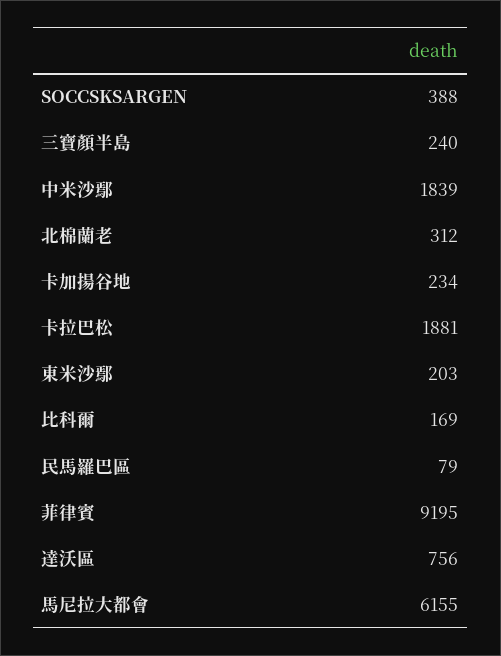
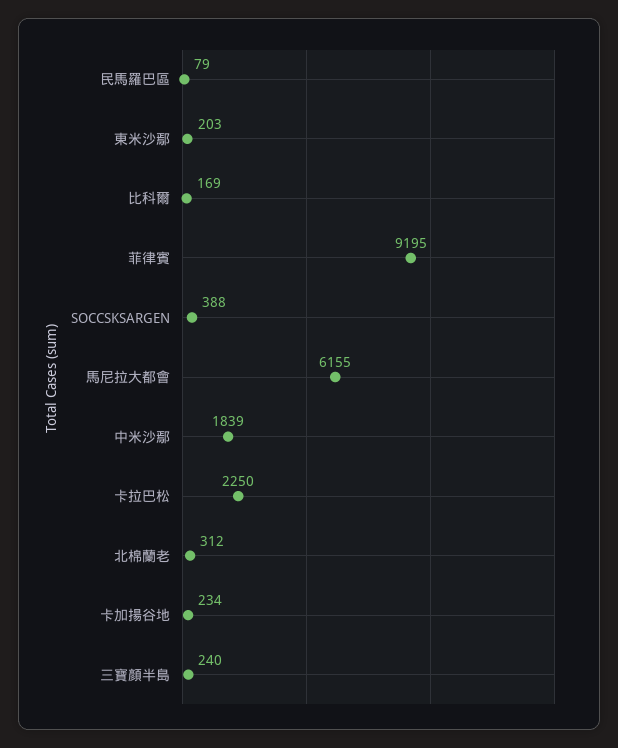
卡拉巴松: 1881 -> 2250
達沃區: 756 -> none

